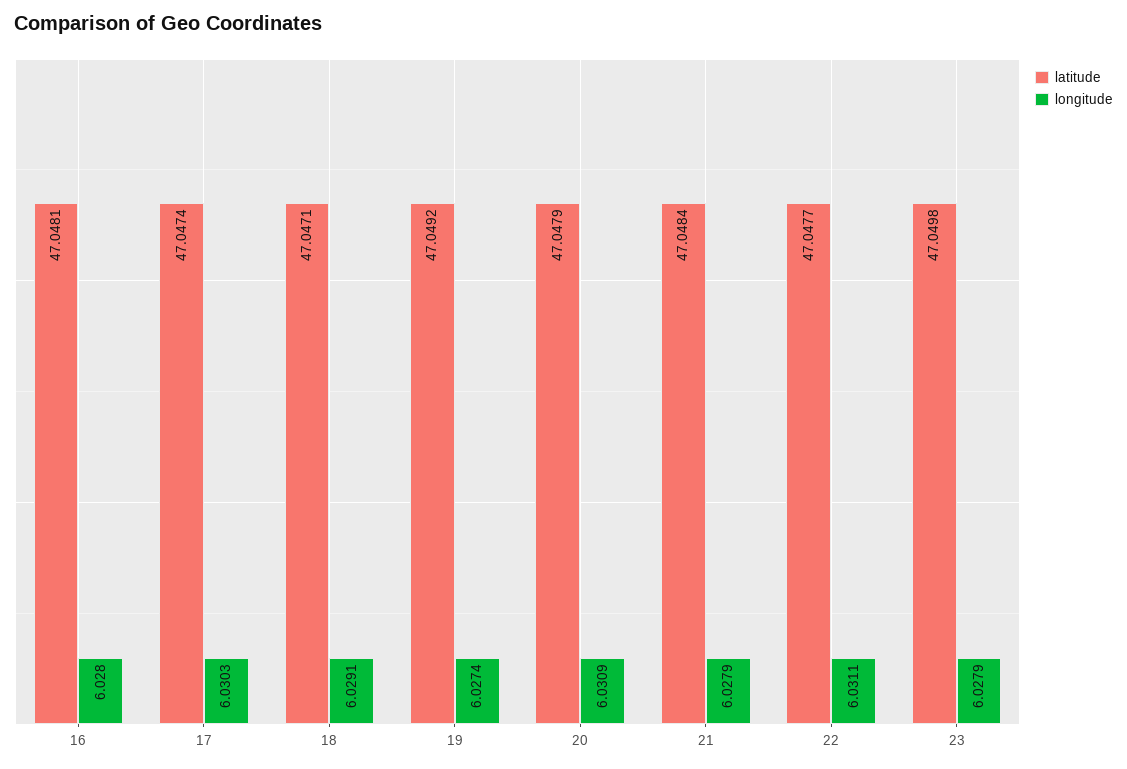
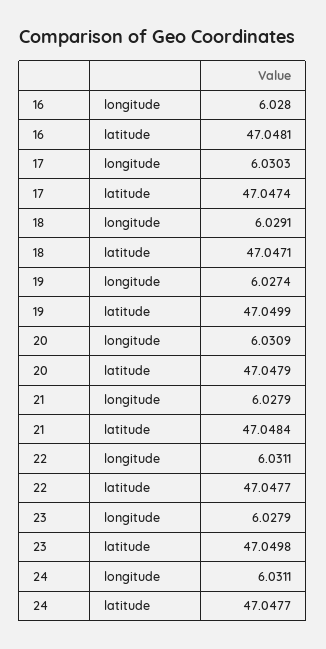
latitude, 19: 47.0492 -> 47.0499
longitude, 24: none -> 6.0311
latitude, 24: none -> 47.0477

